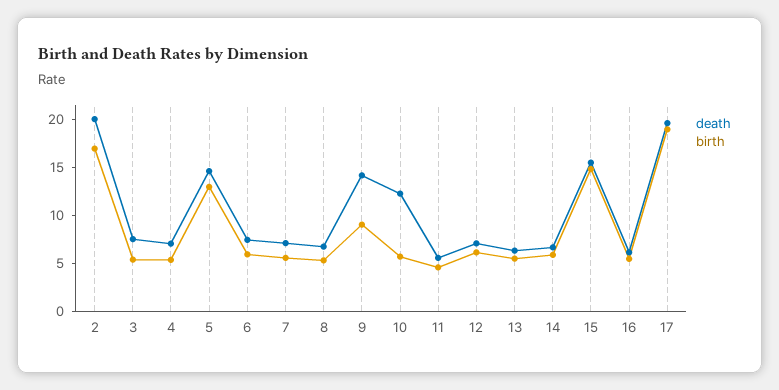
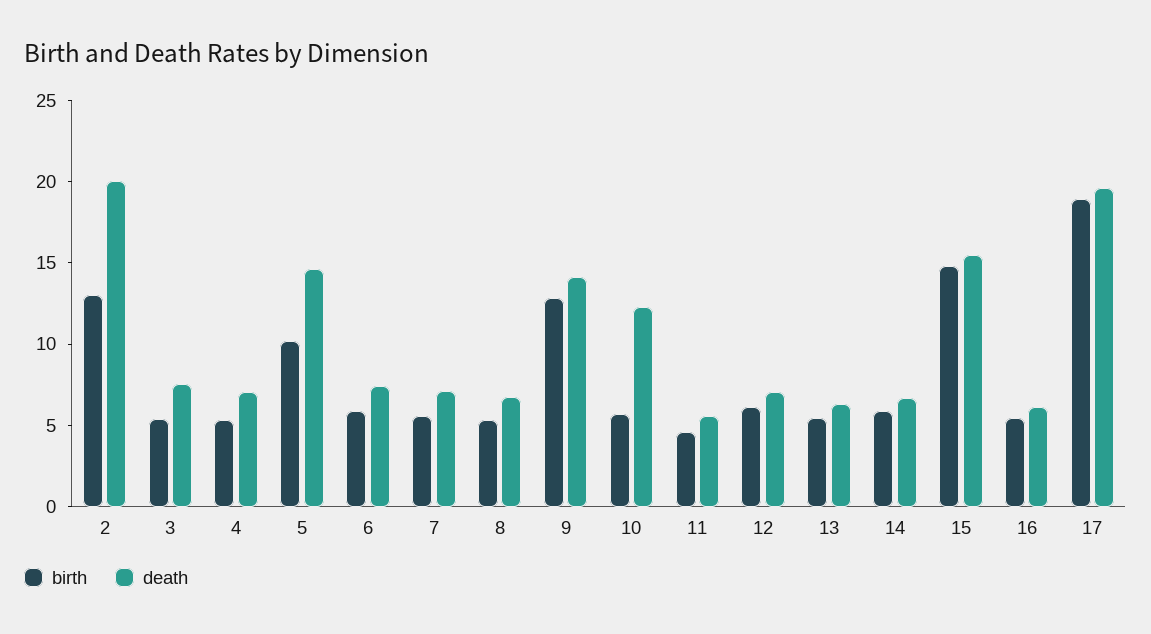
birth, 2: 17 -> 13
birth, 5: 13 -> 10
birth, 9: 9 -> 13

